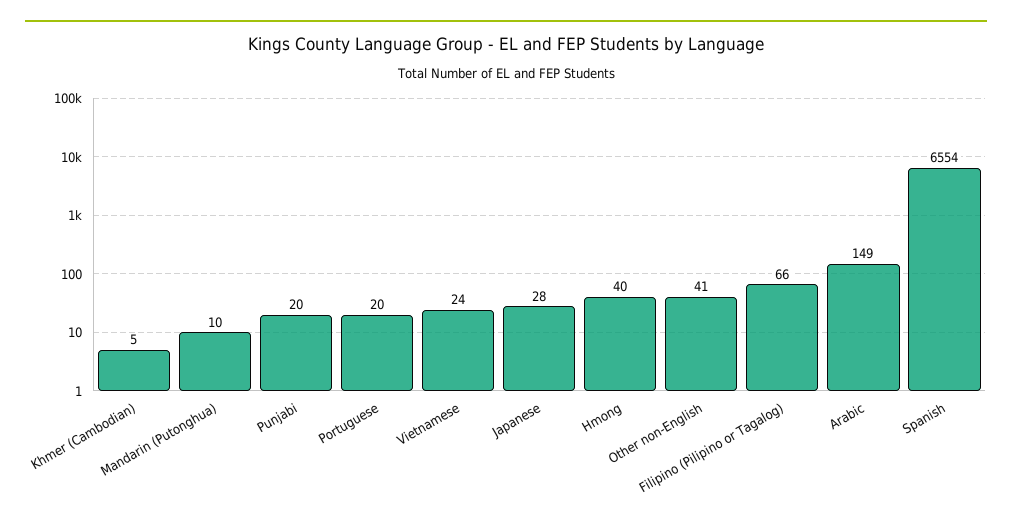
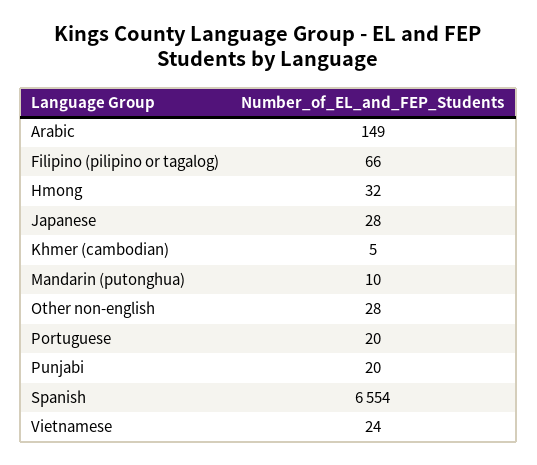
Hmong: 40 -> 32
Other non-English: 41 -> 28

